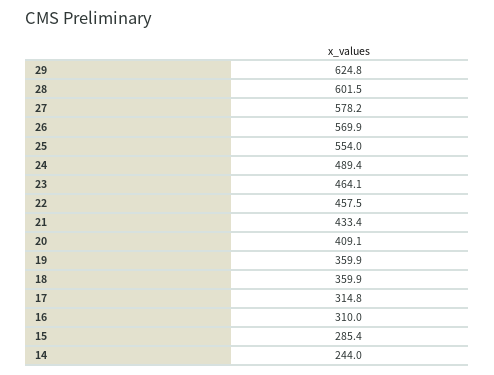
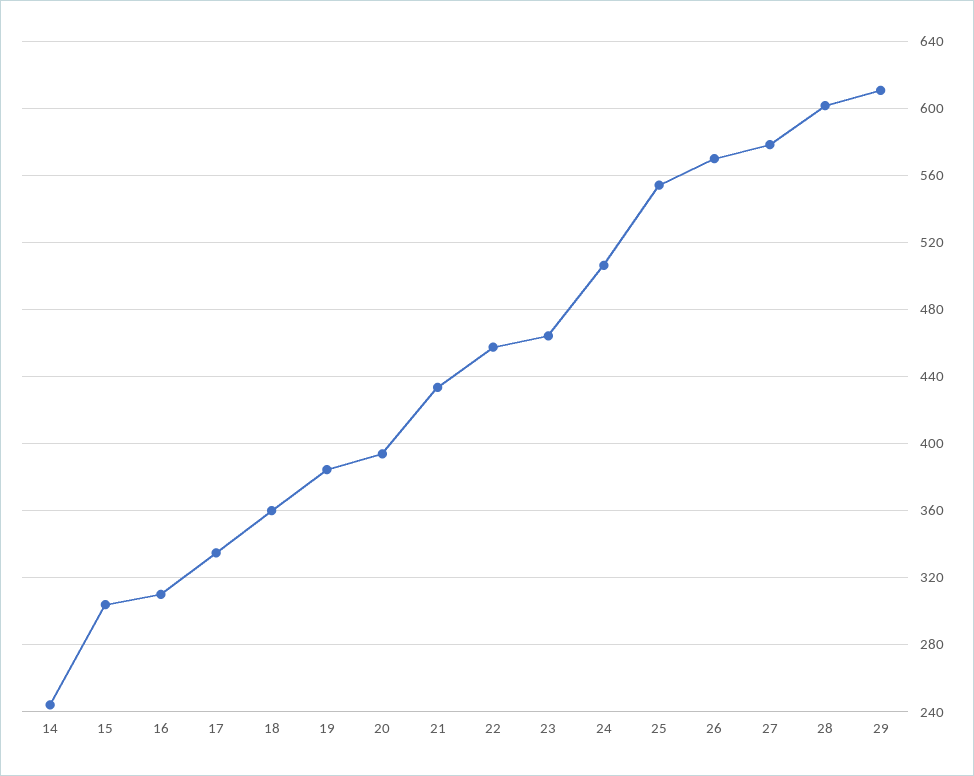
29: 624.8 -> 610
24: 489.4 -> 505
20: 409.1 -> 395
19: 359.9 -> 385
17: 314.8 -> 335
15: 285.4 -> 305

